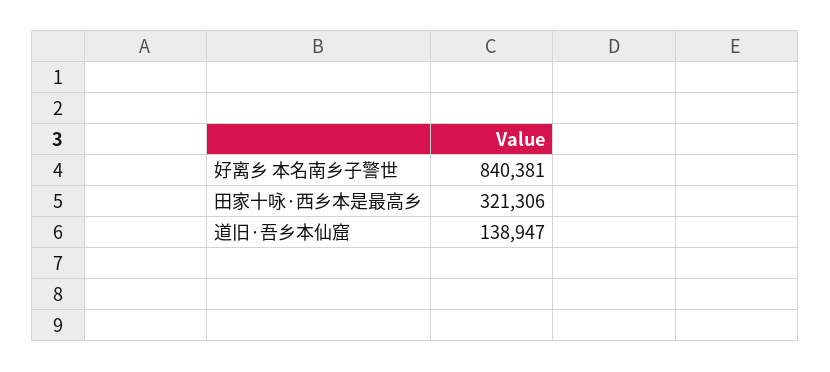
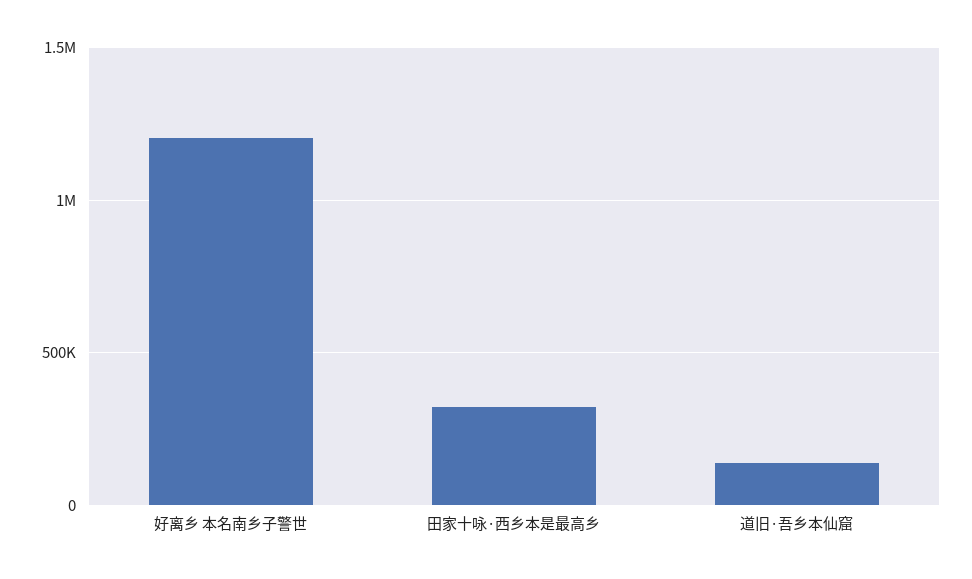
好离乡 本名南乡子警世: 840381 -> 1200000

